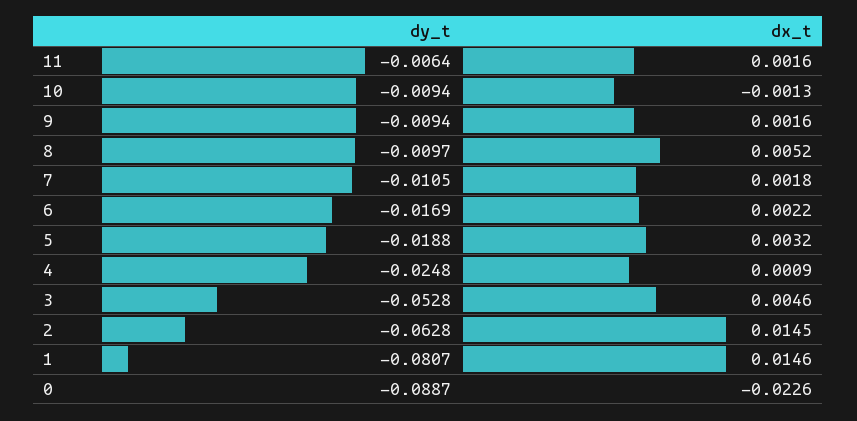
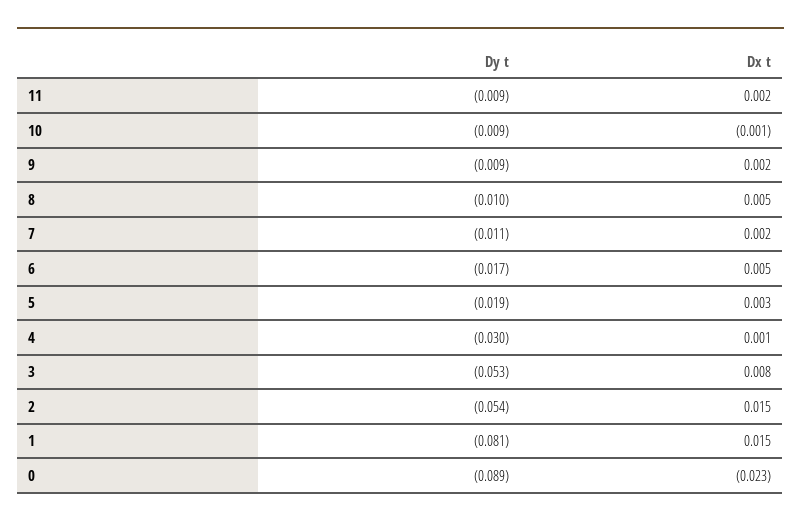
dy_t, 11: -0.0064 -> -0.009
dx_t, 6: 0.0022 -> 0.005
dy_t, 4: -0.0248 -> -0.03
dx_t, 3: 0.0046 -> 0.008
dy_t, 2: -0.0628 -> -0.054

